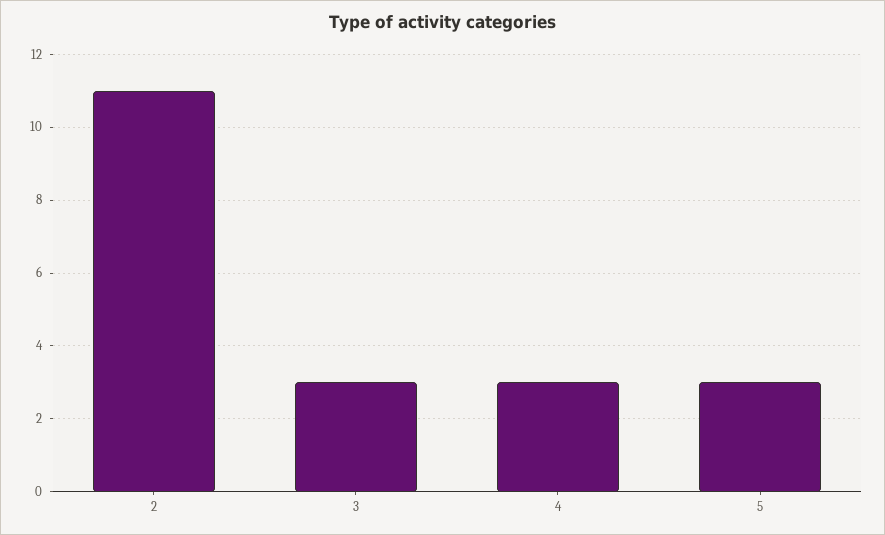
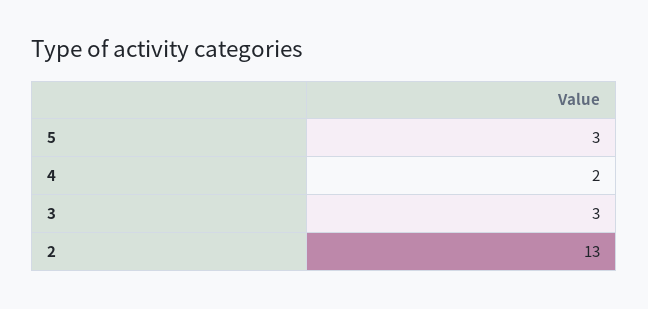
2: 11 -> 13
4: 3 -> 2

